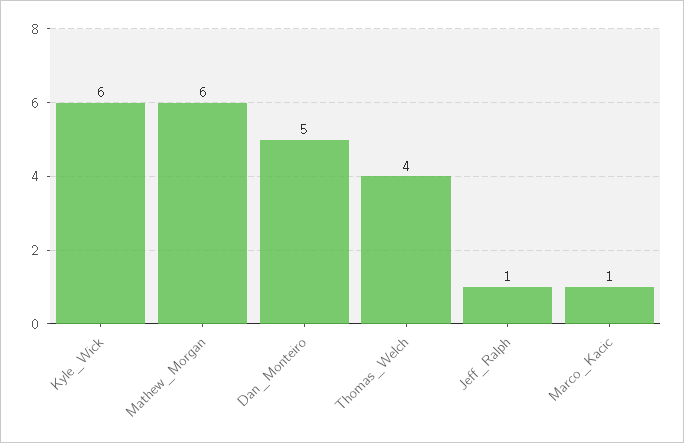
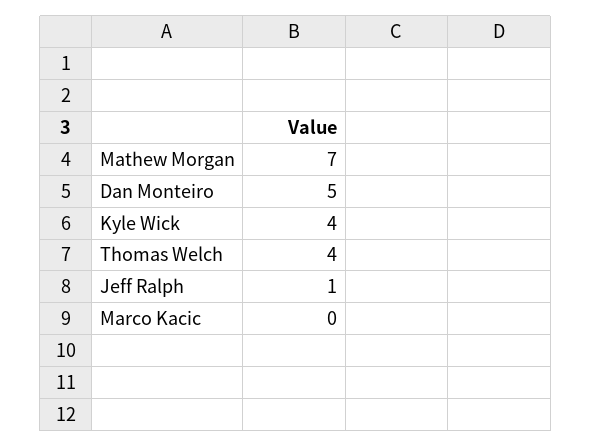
Kyle_Wick: 6 -> 4
Mathew_Morgan: 6 -> 7
Marco_Kacic: 1 -> 0

